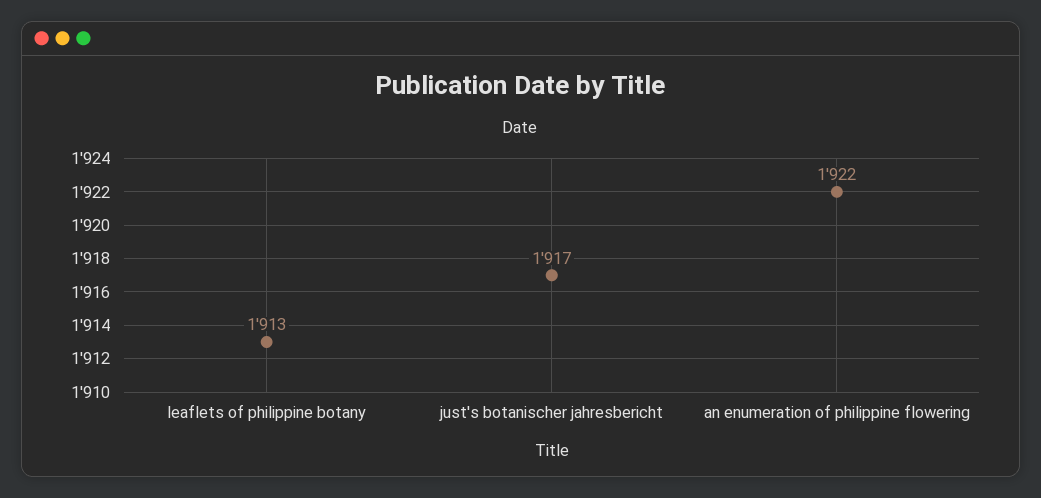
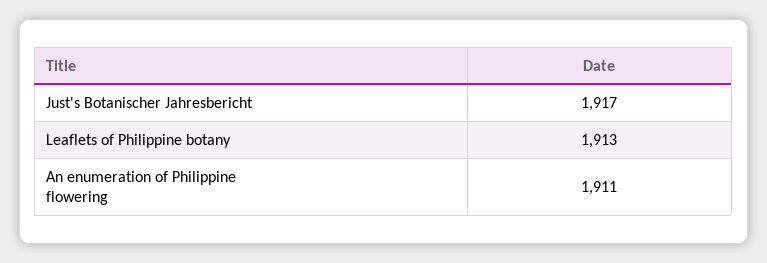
an enumeration of philippine flowering: 1922 -> 1911

